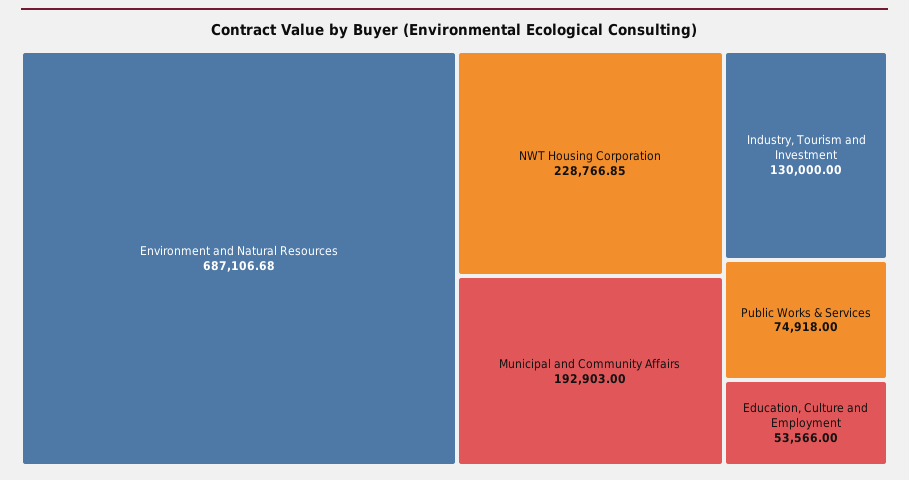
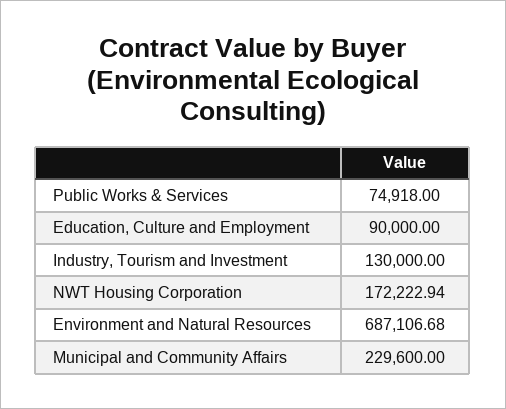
NWT Housing Corporation: 228766.85 -> 172222.94
Municipal and Community Affairs: 192903 -> 229600
Education, Culture and Employment: 53566 -> 90000

